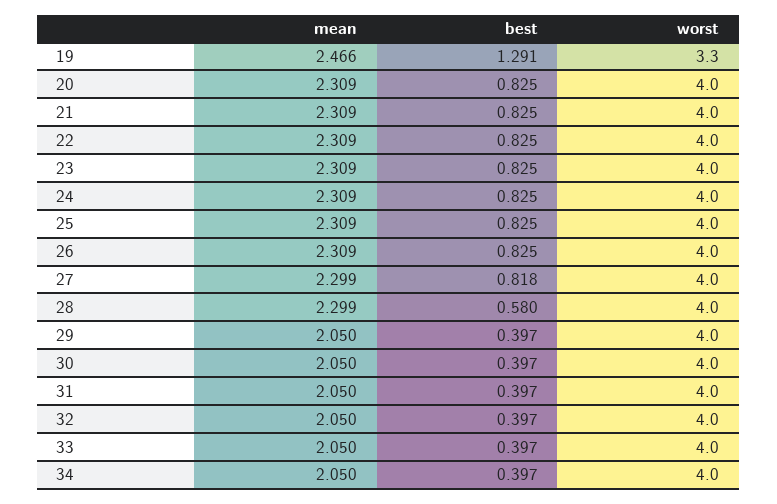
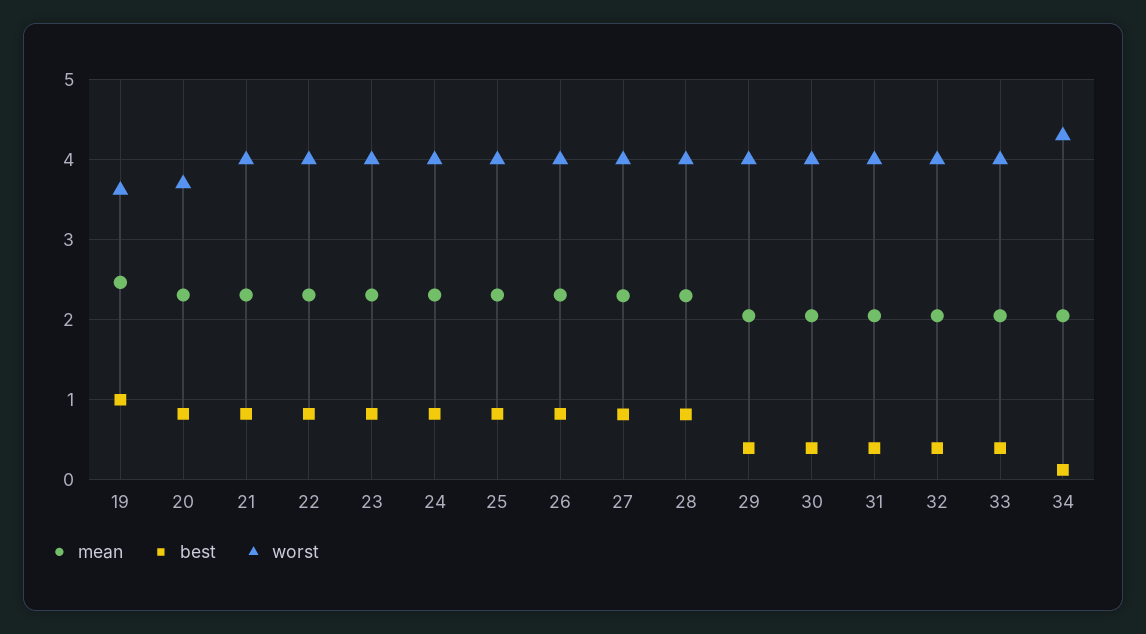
best, 19: 1.291 -> 1
worst, 19: 3.3 -> 3.6
worst, 20: 4 -> 3.7
best, 28: 0.58 -> 0.8
best, 34: 0.397 -> 0.1
worst, 34: 4 -> 4.3

